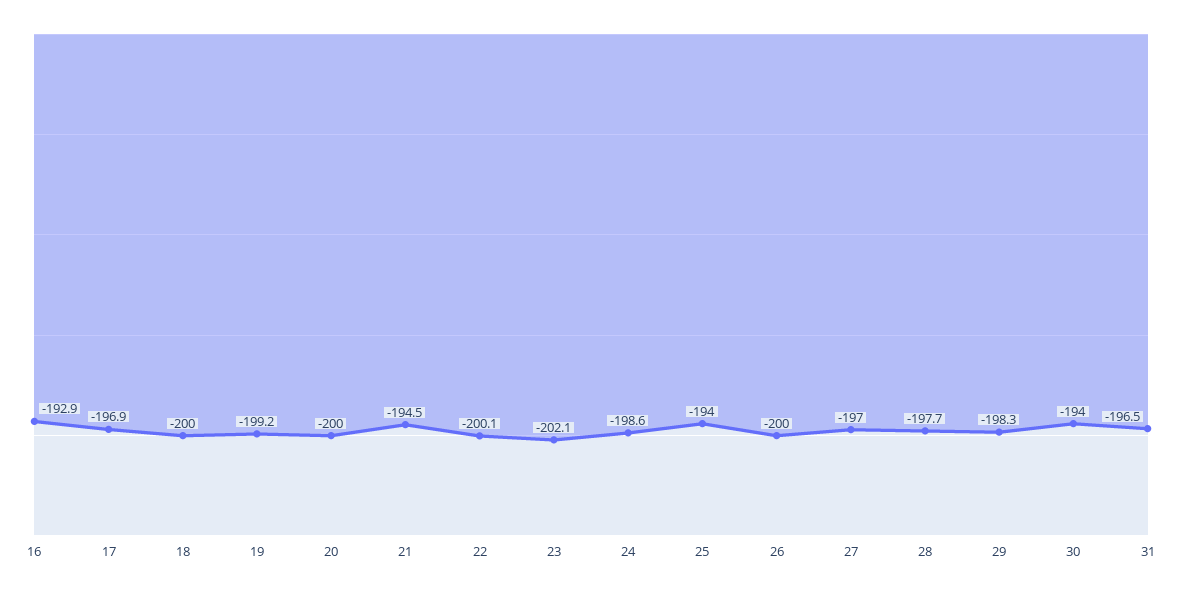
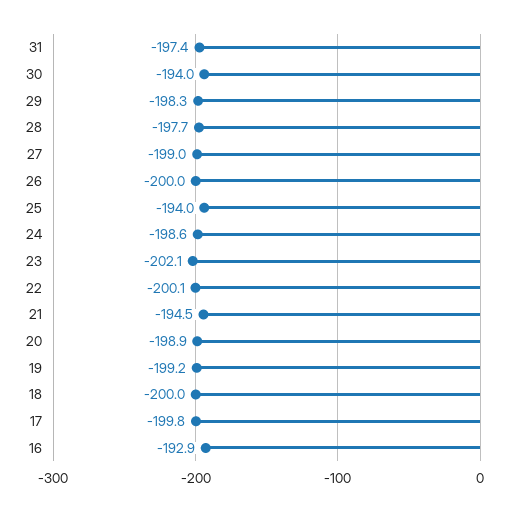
17: -196.9 -> -199.8
20: -200 -> -198.9
27: -197 -> -199
31: -196.5 -> -197.4

